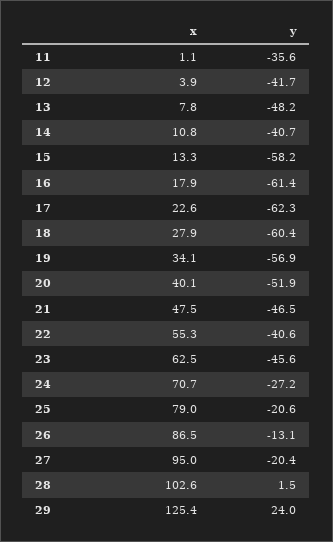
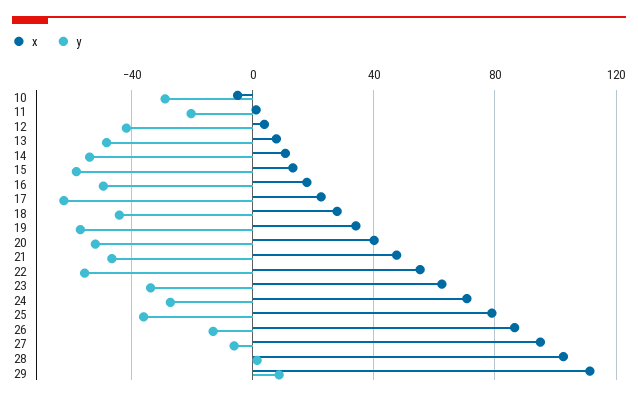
y, 11: -35.6 -> -20
y, 14: -40.7 -> -55
y, 16: -61.4 -> -50
y, 18: -60.4 -> -45
y, 22: -40.6 -> -55
y, 23: -45.6 -> -35
y, 25: -20.6 -> -35
y, 27: -20.4 -> -5
x, 29: 125.4 -> 110
y, 29: 24 -> 10
x, 10: none -> -5
y, 10: none -> -30

